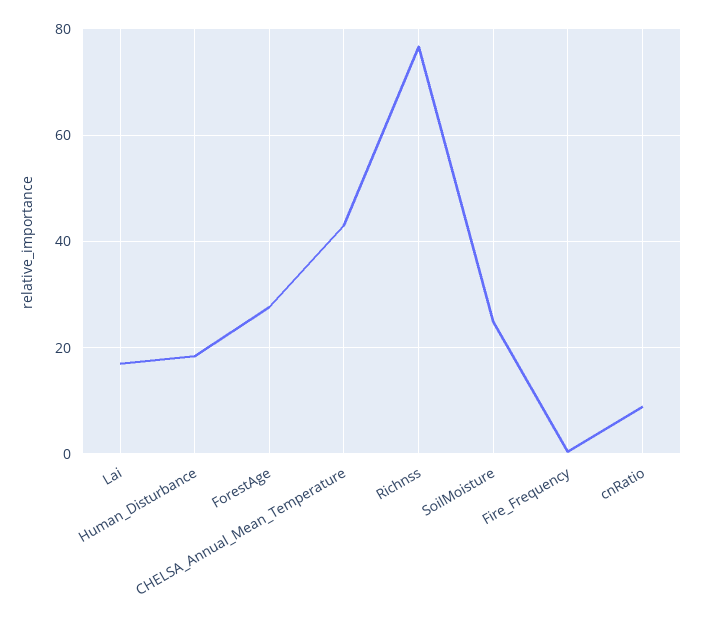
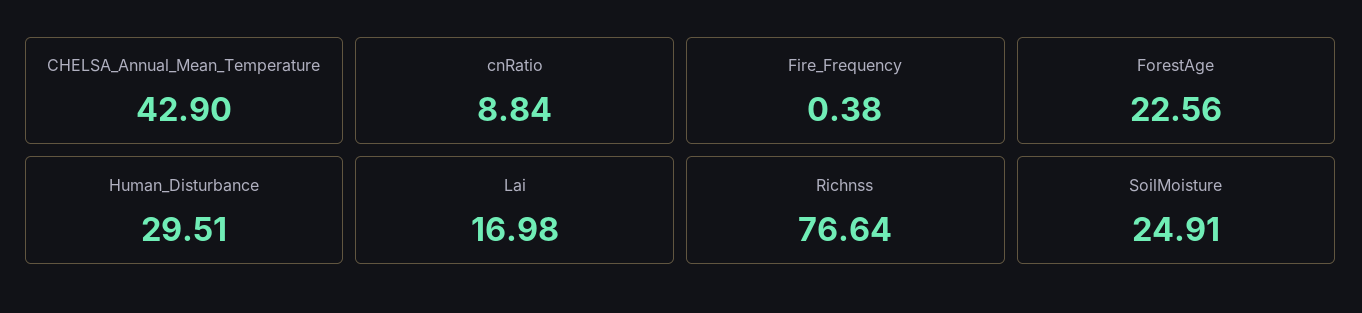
Human_Disturbance: 18 -> 29.51
ForestAge: 28 -> 22.56

